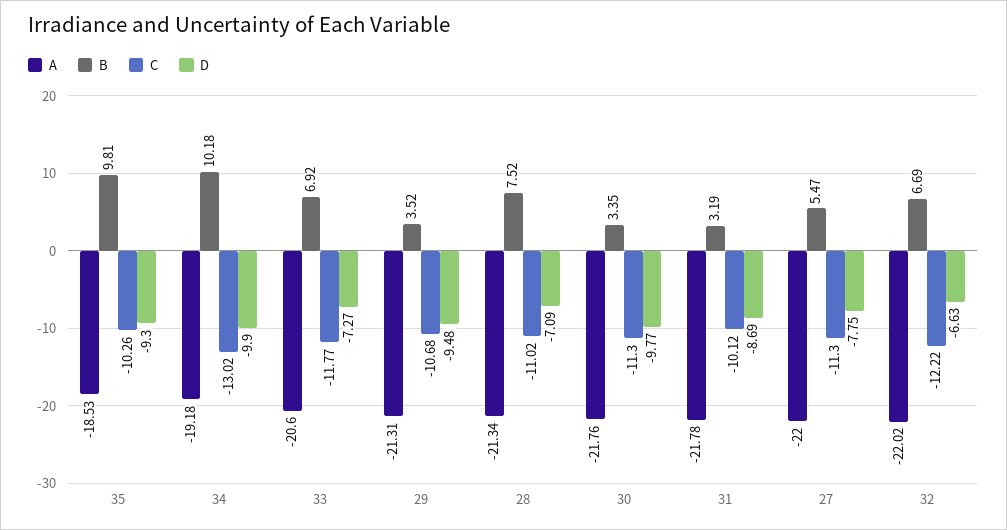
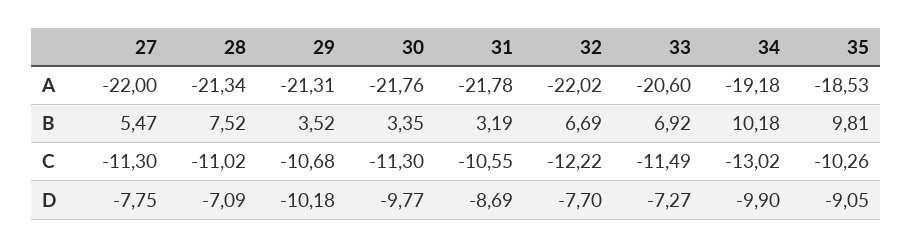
D, 35: -9.3 -> -9.05
C, 33: -11.77 -> -11.49
D, 29: -9.48 -> -10.18
C, 31: -10.12 -> -10.55
D, 32: -6.63 -> -7.7

